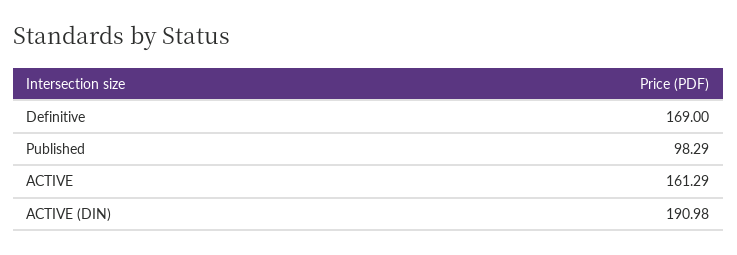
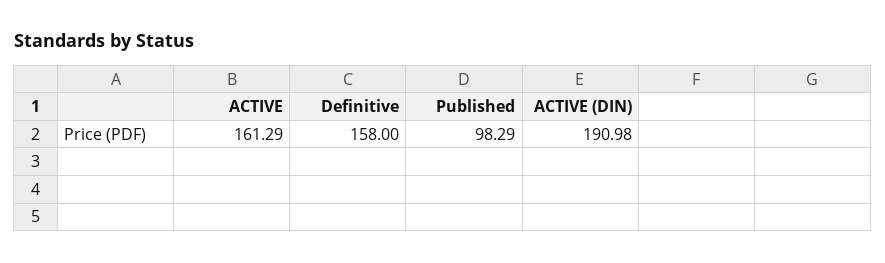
Definitive: 169 -> 158

